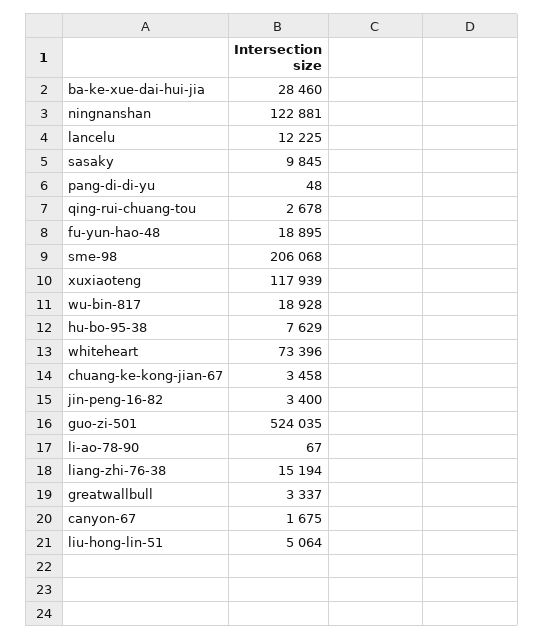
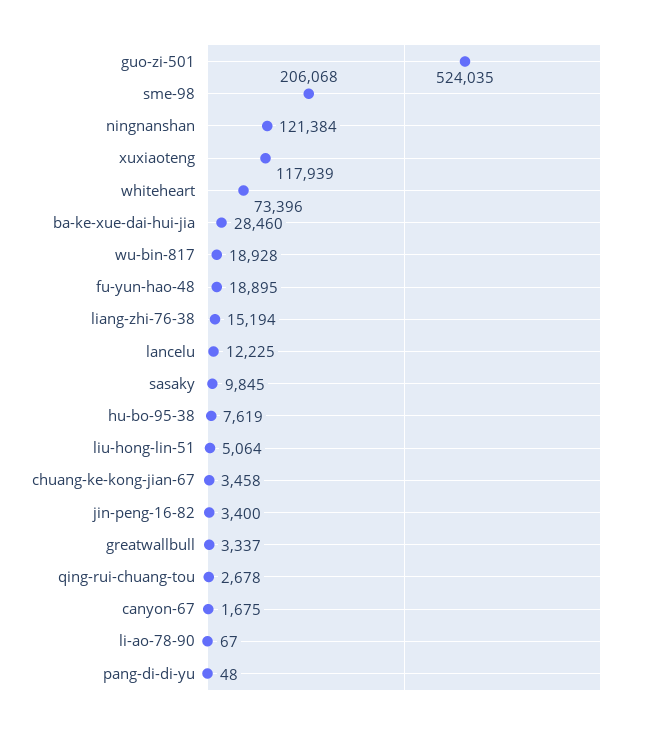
ningnanshan: 122881 -> 121384
hu-bo-95-38: 7629 -> 7619

